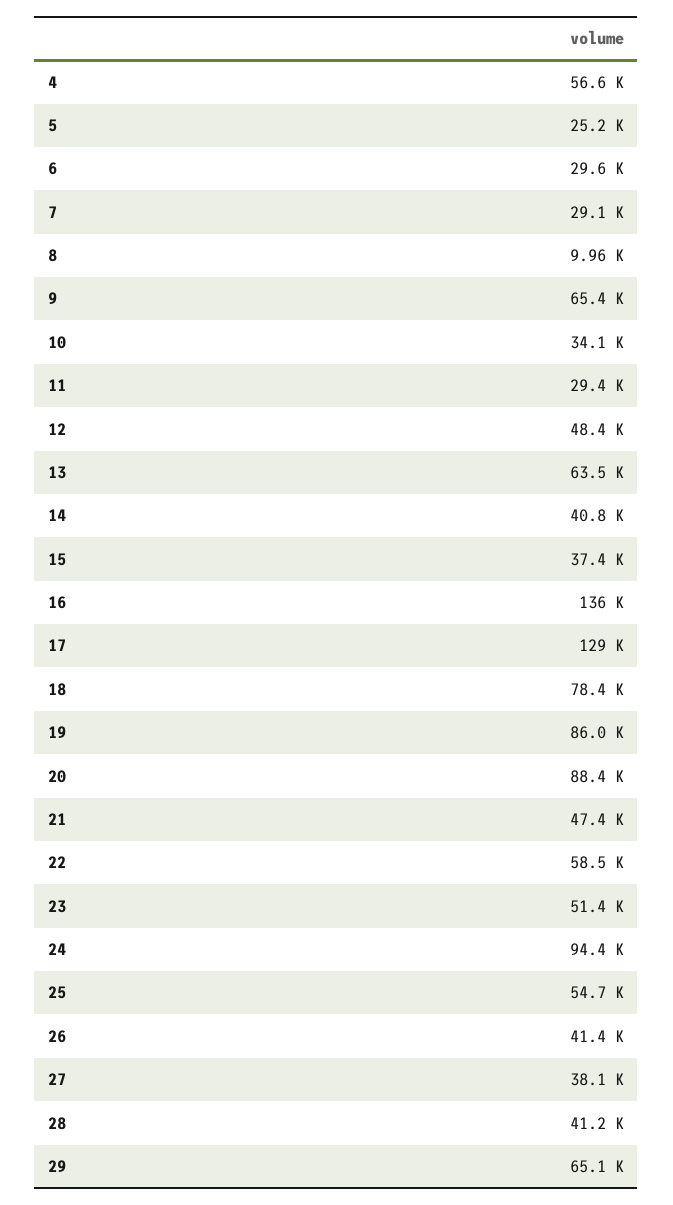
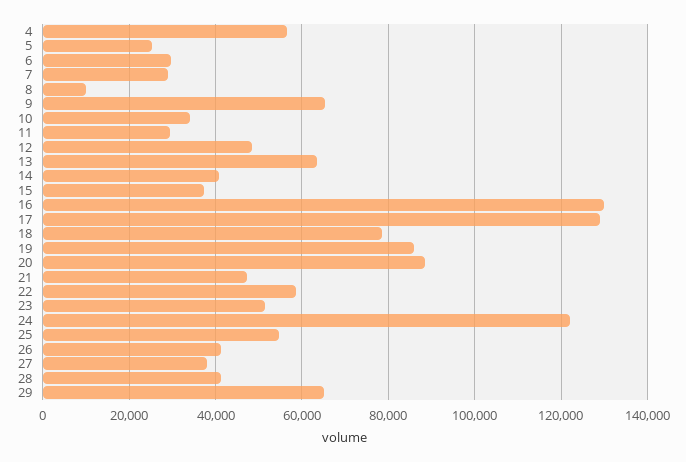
16: 136000 -> 130000
24: 94400 -> 122000

